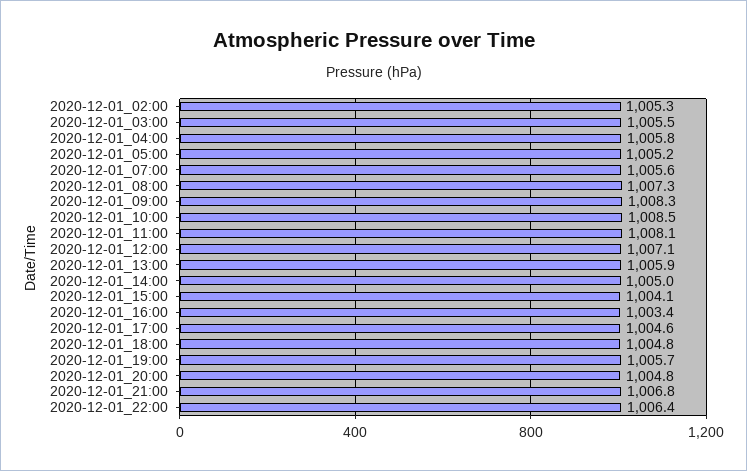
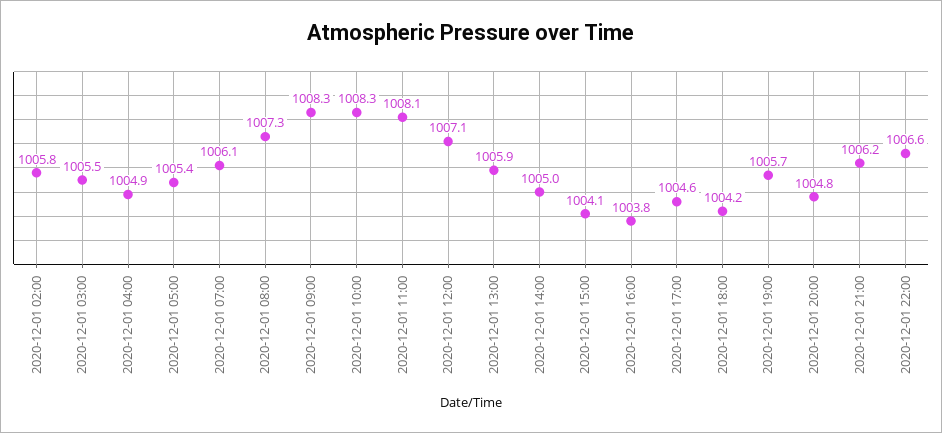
2020-12-01_02:00: 1005.3 -> 1005.8
2020-12-01_04:00: 1005.8 -> 1004.9
2020-12-01_05:00: 1005.2 -> 1005.4
2020-12-01_07:00: 1005.6 -> 1006.1
2020-12-01_10:00: 1008.5 -> 1008.3
2020-12-01_16:00: 1003.4 -> 1003.8
2020-12-01_18:00: 1004.8 -> 1004.2
2020-12-01_21:00: 1006.8 -> 1006.2
2020-12-01_22:00: 1006.4 -> 1006.6

